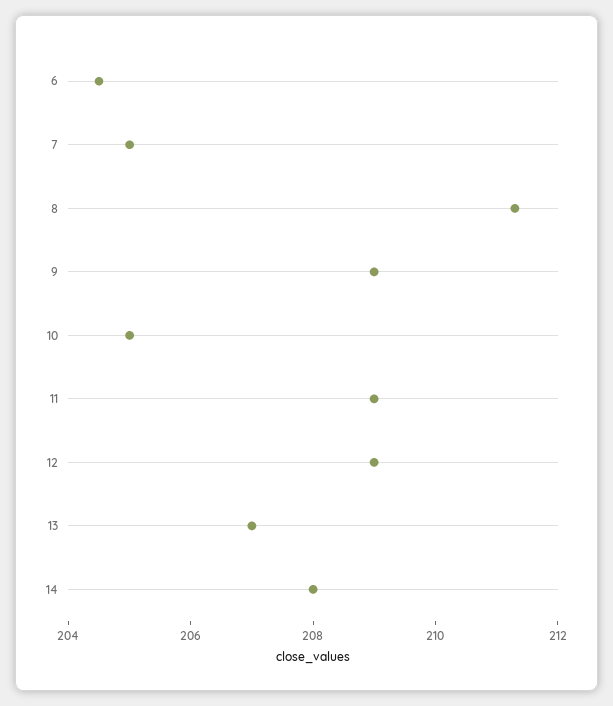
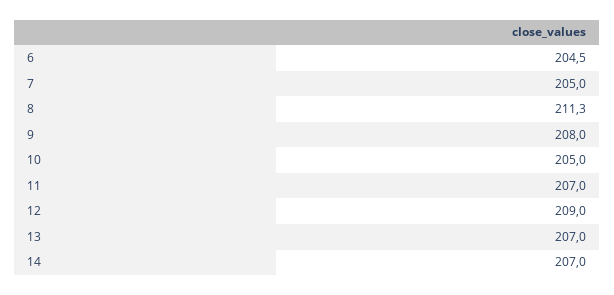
9: 209 -> 208
11: 209 -> 207
14: 208 -> 207

